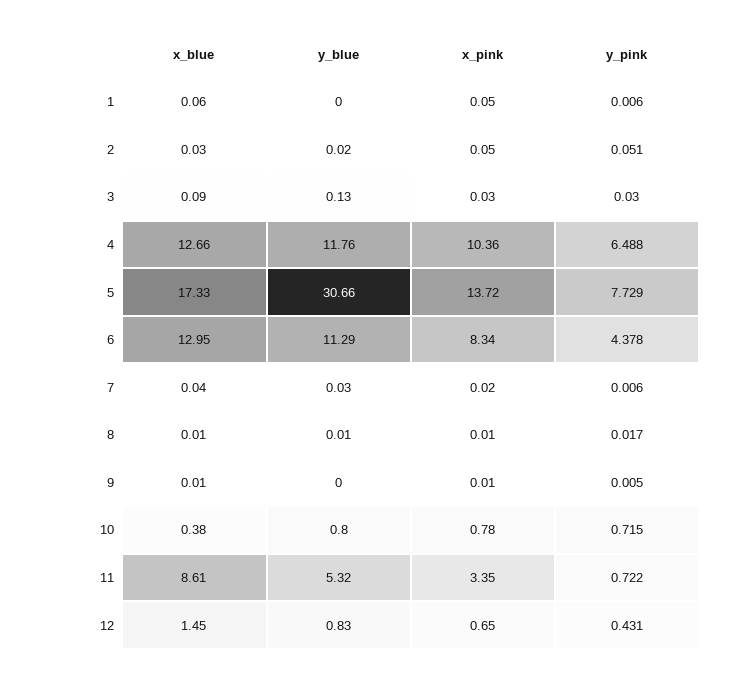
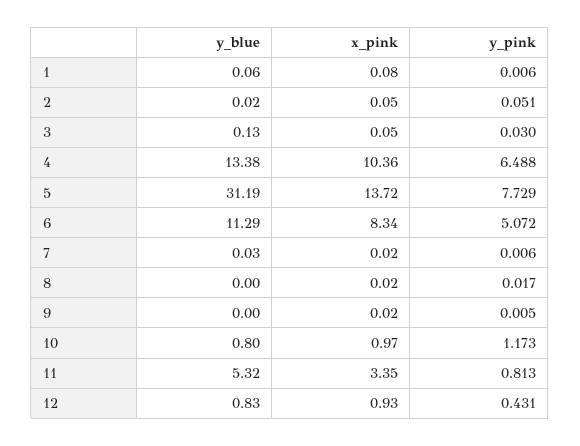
x_blue, 1: 0.06 -> none
y_blue, 1: 0 -> 0.06
x_pink, 1: 0.05 -> 0.08
x_blue, 2: 0.03 -> none
x_blue, 3: 0.09 -> none
x_pink, 3: 0.03 -> 0.05
x_blue, 4: 12.66 -> none
y_blue, 4: 11.76 -> 13.38
x_blue, 5: 17.33 -> none
y_blue, 5: 30.66 -> 31.19
x_blue, 6: 12.95 -> none
y_pink, 6: 4.378 -> 5.072
x_blue, 7: 0.04 -> none
x_blue, 8: 0.01 -> none
y_blue, 8: 0.01 -> 0
x_pink, 8: 0.01 -> 0.02
x_blue, 9: 0.01 -> none
x_pink, 9: 0.01 -> 0.02
x_blue, 10: 0.38 -> none
x_pink, 10: 0.78 -> 0.97
y_pink, 10: 0.715 -> 1.173
x_blue, 11: 8.61 -> none
y_pink, 11: 0.722 -> 0.813
x_blue, 12: 1.45 -> none
x_pink, 12: 0.65 -> 0.93

